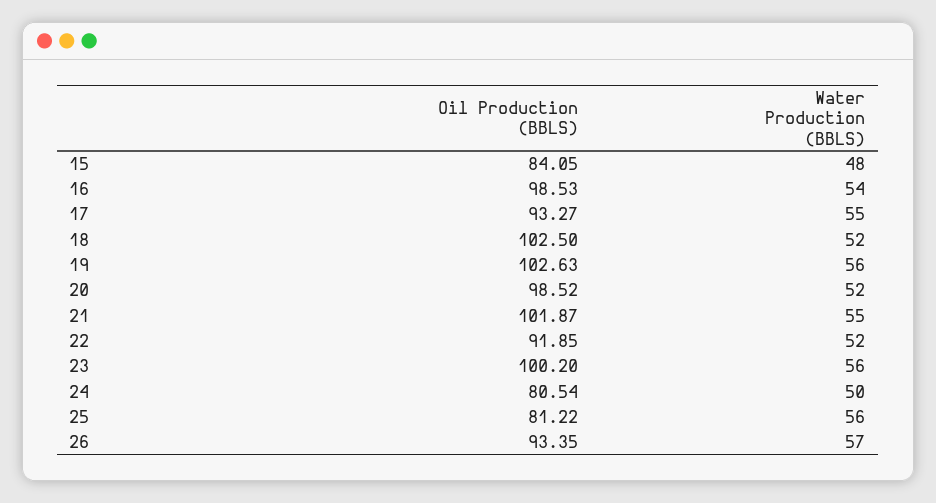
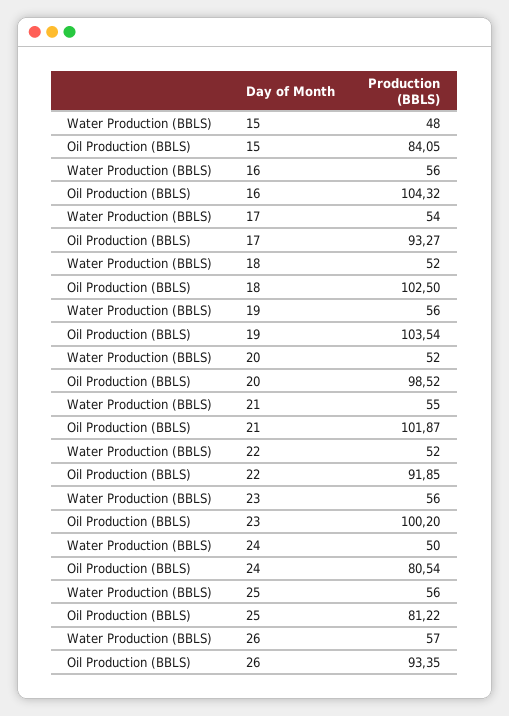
Oil Production (BBLS), 16: 98.53 -> 104.32
Water Production (BBLS), 16: 54 -> 56
Water Production (BBLS), 17: 55 -> 54
Oil Production (BBLS), 19: 102.63 -> 103.54

